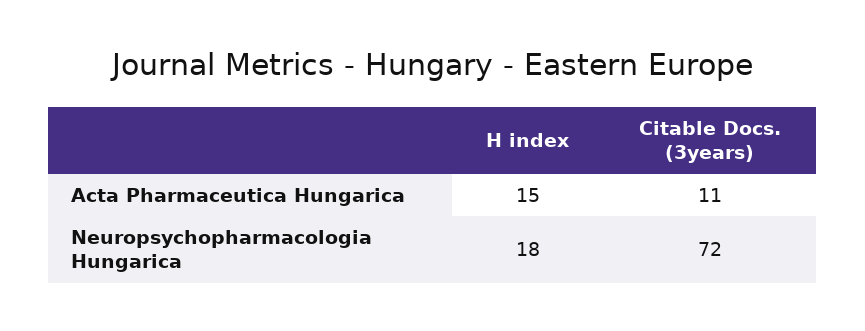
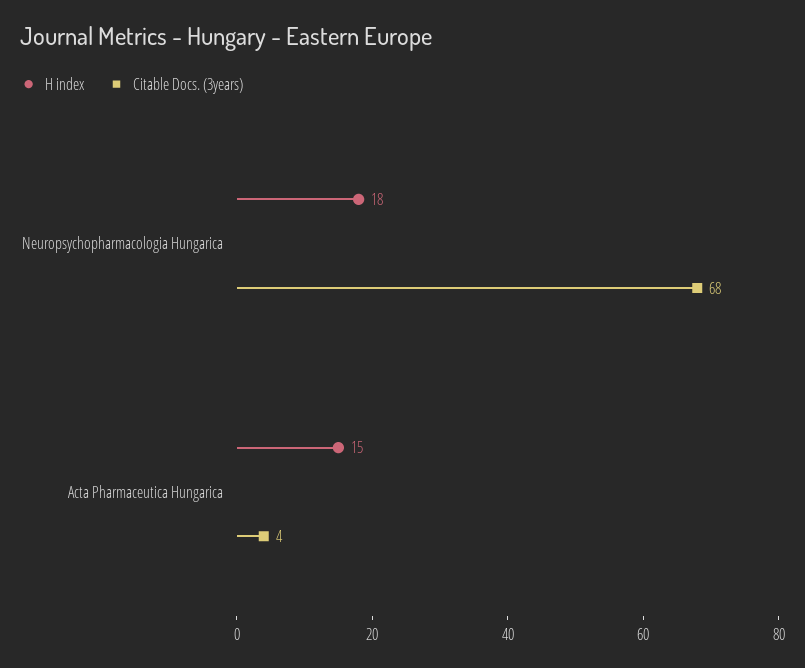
Citable Docs. (3years), Acta Pharmaceutica Hungarica: 11 -> 4
Citable Docs. (3years), Neuropsychopharmacologia Hungarica: 72 -> 68

